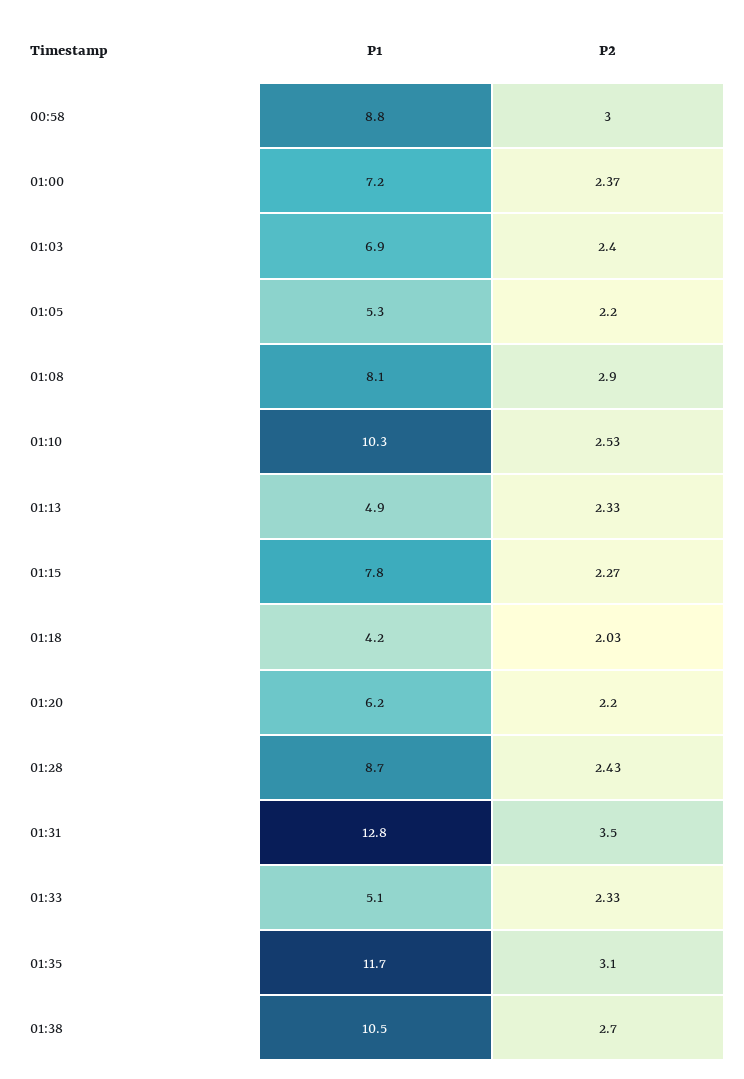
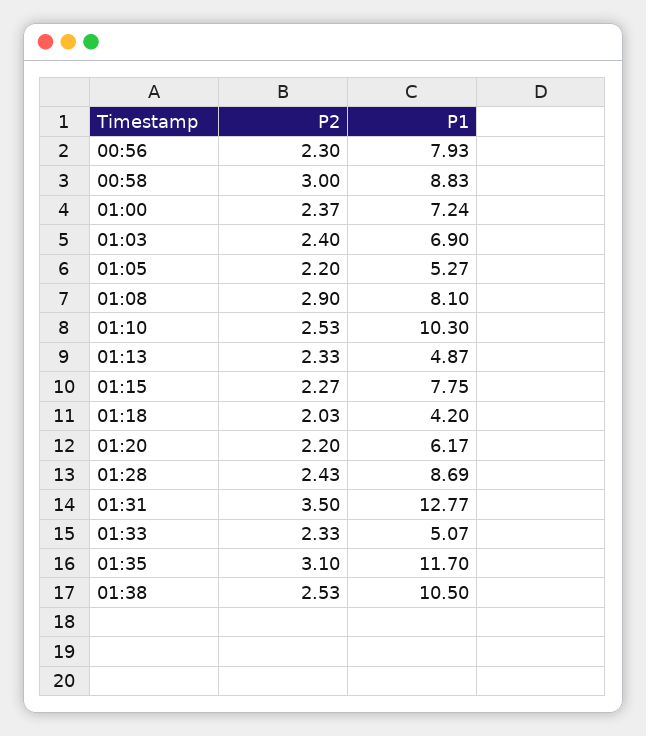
P2, 01:38: 2.7 -> 2.53
P2, 00:56: none -> 2.3
P1, 00:56: none -> 7.93

